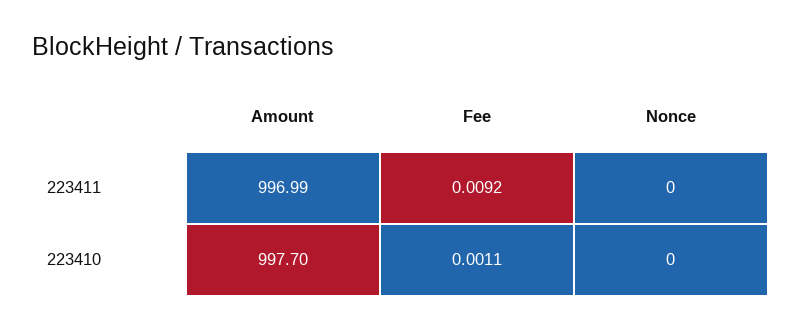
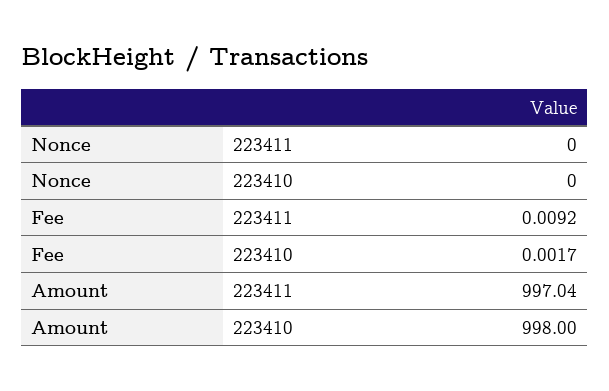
Amount, 223411: 996.99 -> 997.04
Amount, 223410: 997.7 -> 998
Fee, 223410: 0.0011 -> 0.0017

